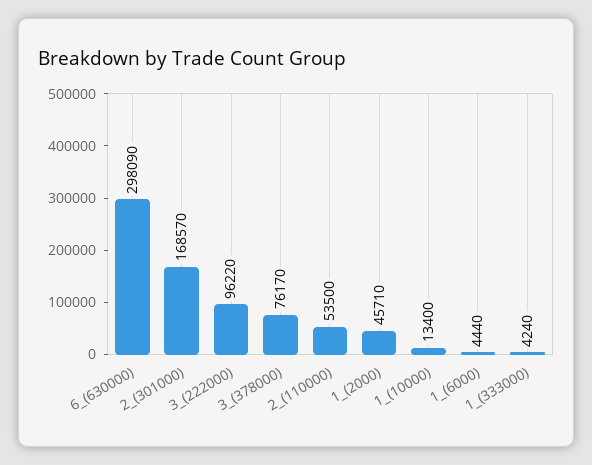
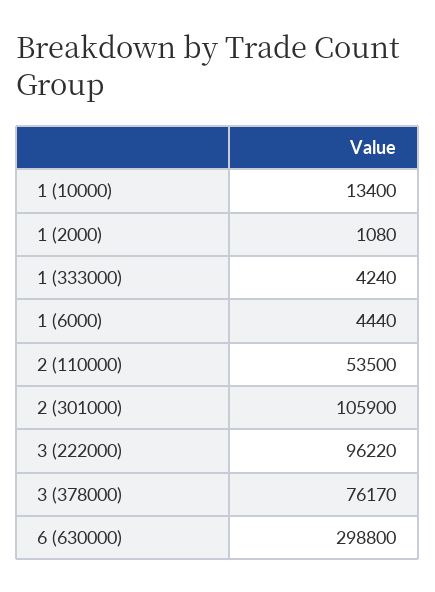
6_(630000): 298090 -> 298800
2_(301000): 168570 -> 105900
1_(2000): 45710 -> 1080

